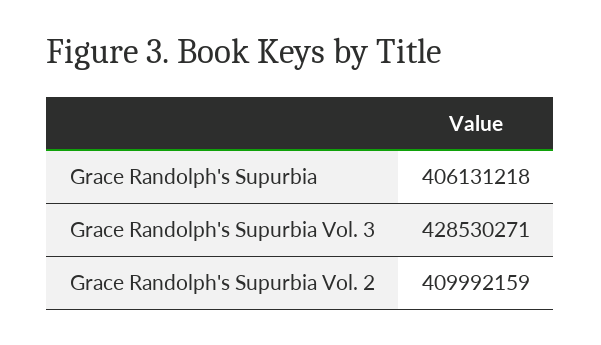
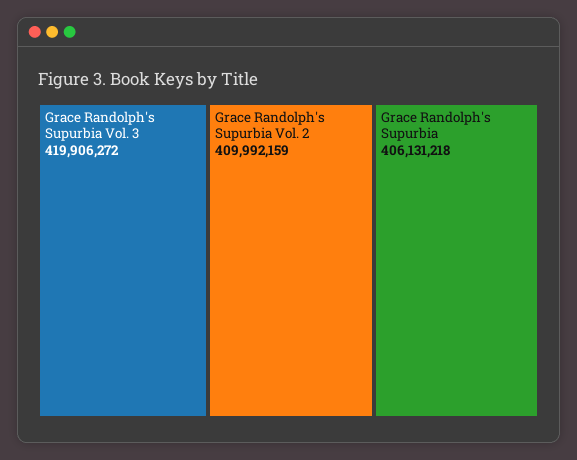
Grace Randolph's Supurbia Vol. 3: 428530271 -> 419906272

